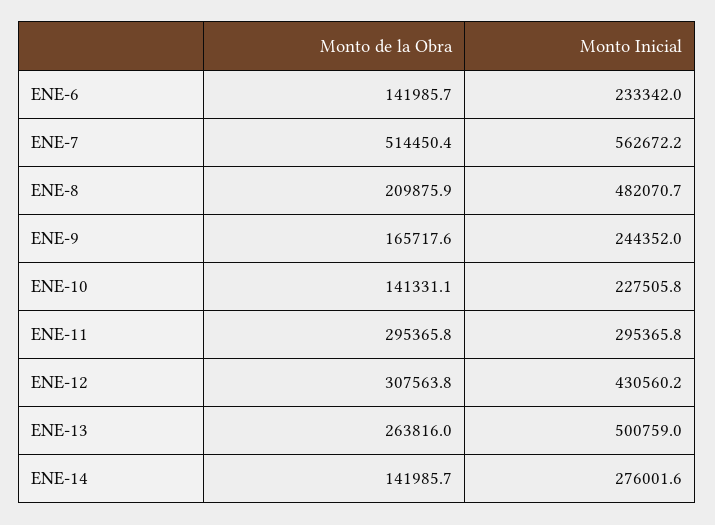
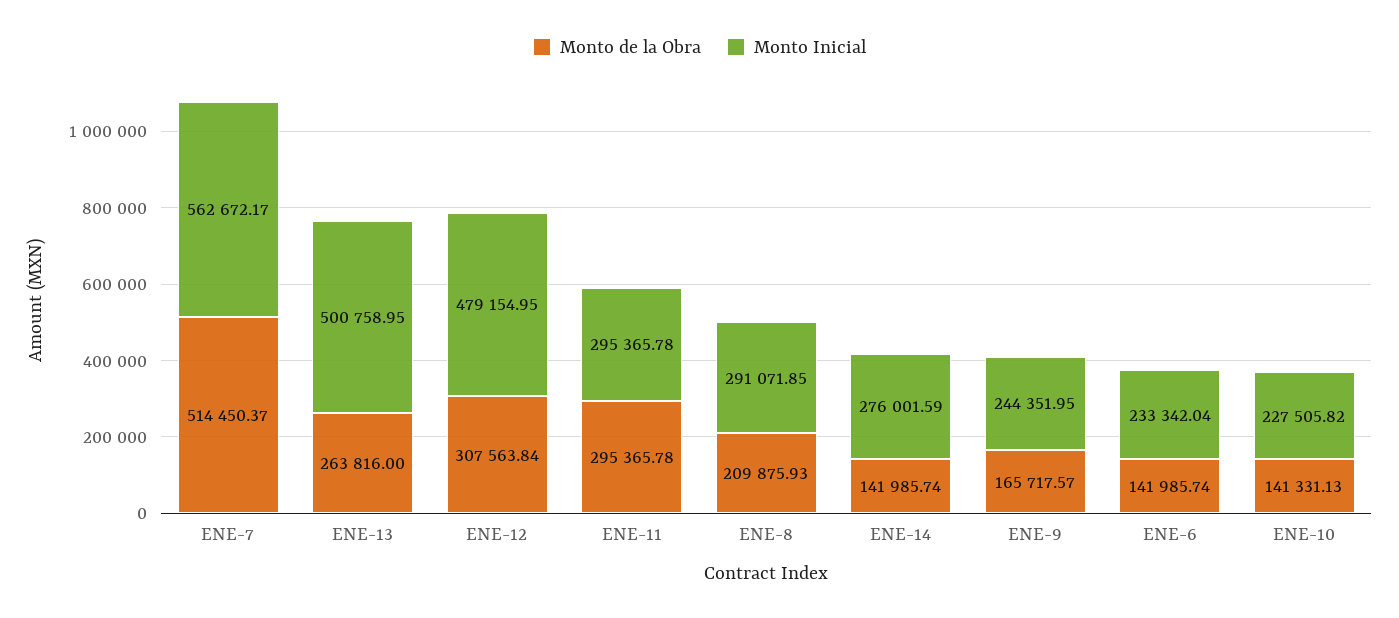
Monto Inicial, ENE-8: 482070.7 -> 291071.85
Monto Inicial, ENE-12: 430560.2 -> 479154.95

